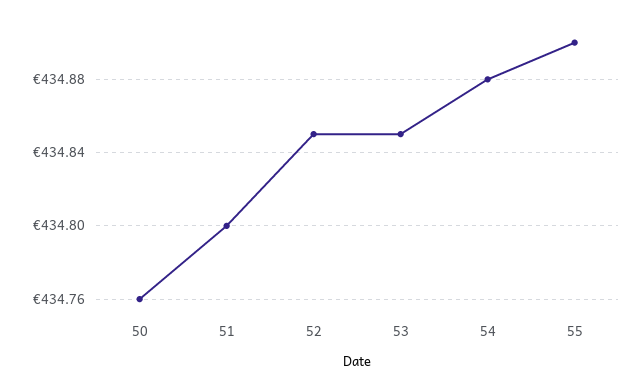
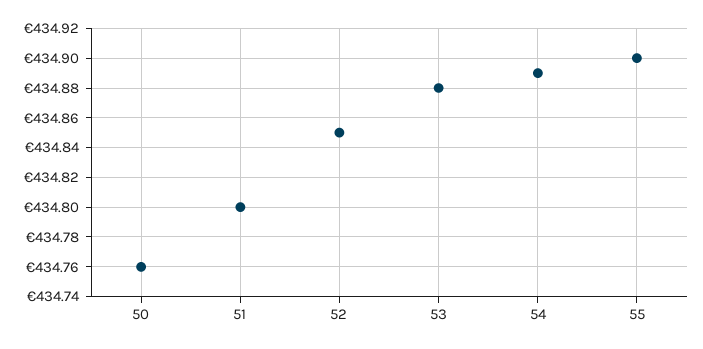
53: 434.85 -> 434.88
54: 434.88 -> 434.89

